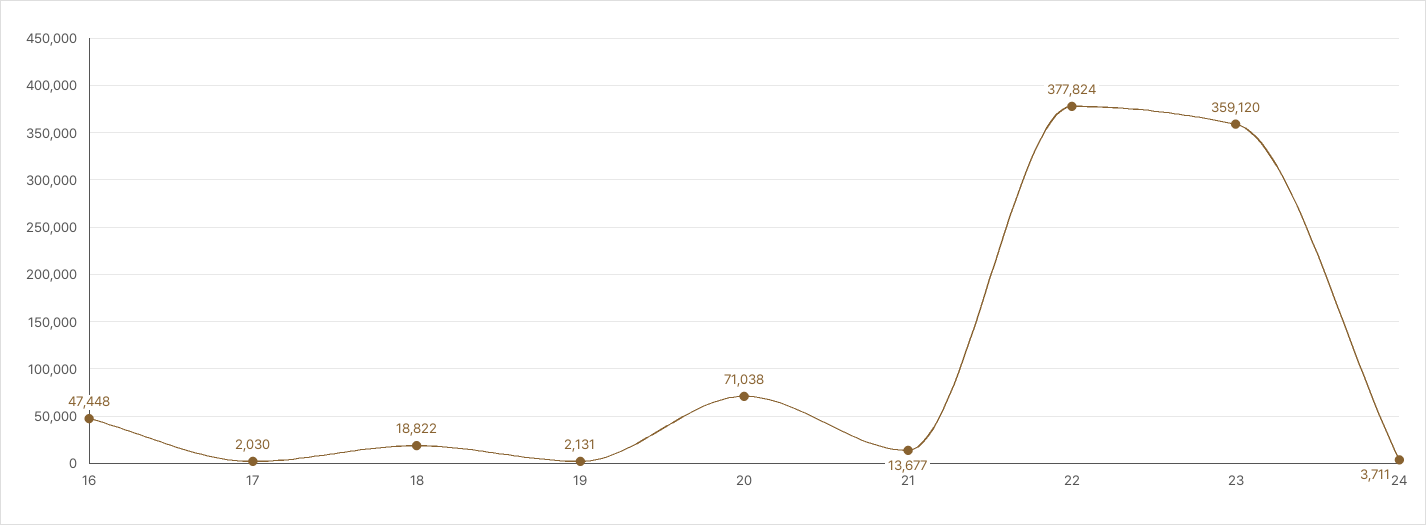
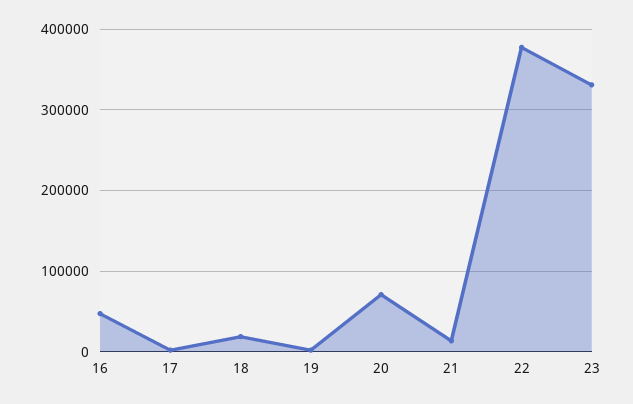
23: 359120 -> 330000
24: 3711 -> none

